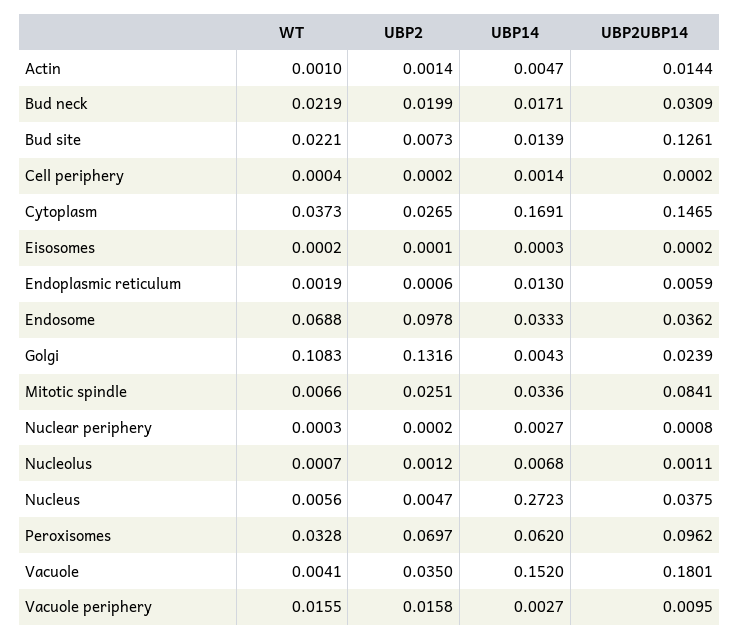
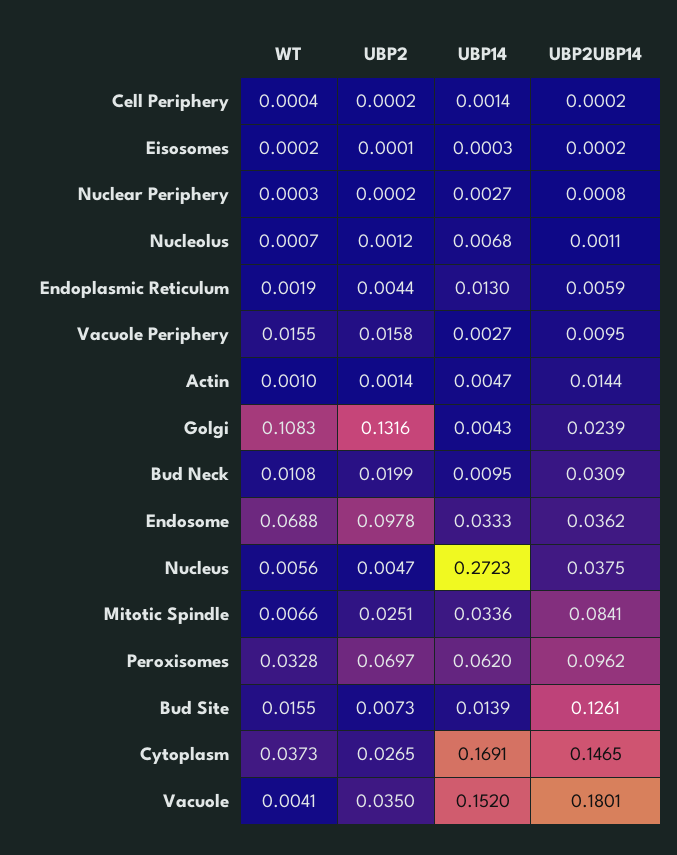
WT, Bud neck: 0.0219 -> 0.0108
UBP14, Bud neck: 0.0171 -> 0.0095
WT, Bud site: 0.0221 -> 0.0155
UBP2, Endoplasmic reticulum: 0.0006 -> 0.0044

